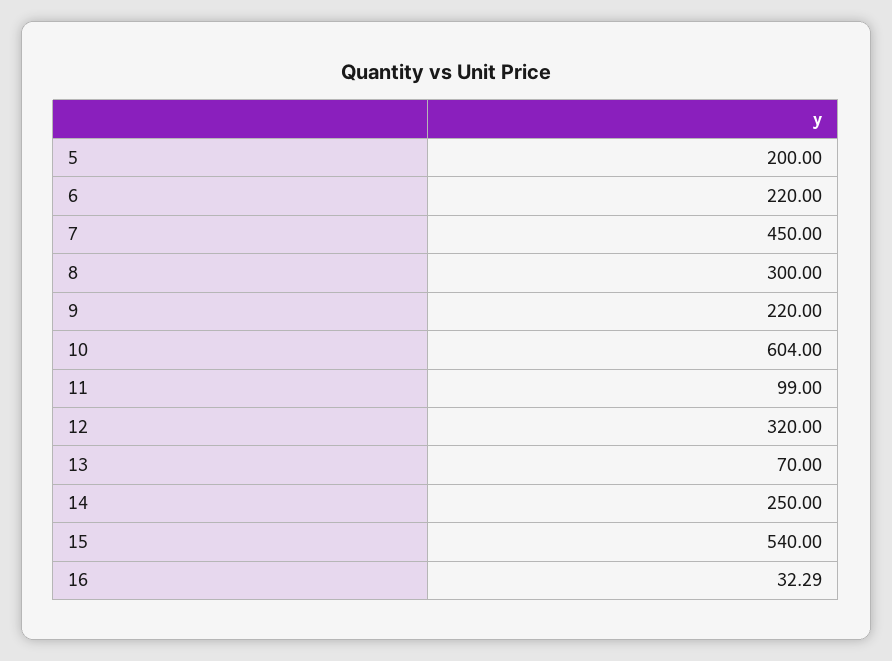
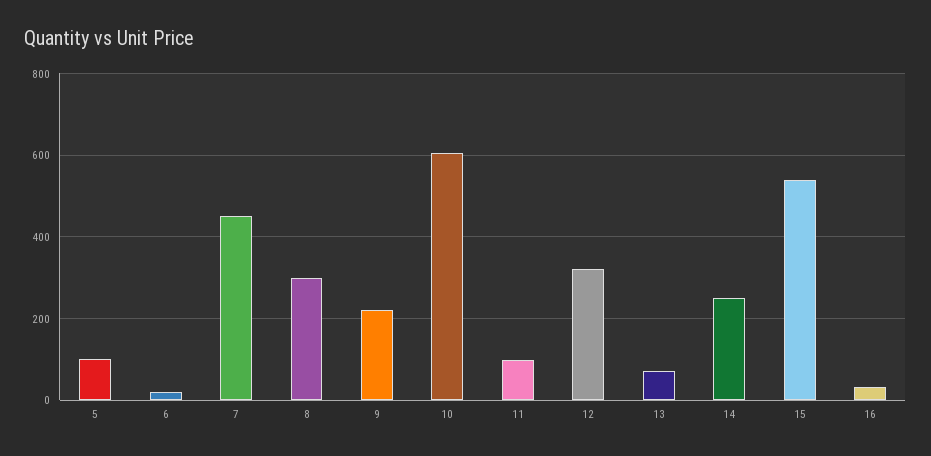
5: 200 -> 100
6: 220 -> 20

